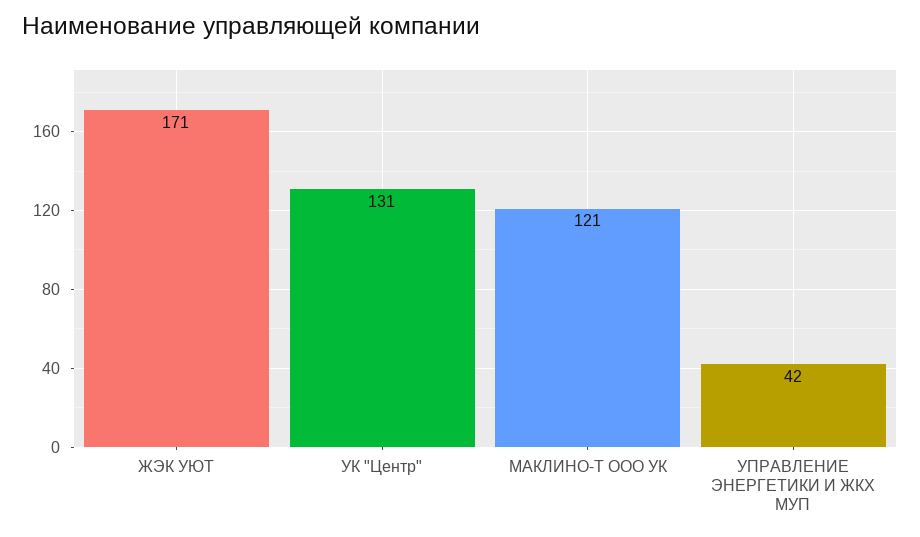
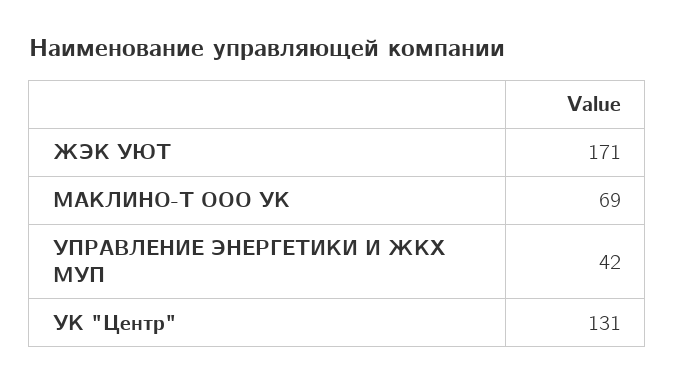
МАКЛИНО-Т ООО УК: 121 -> 69

